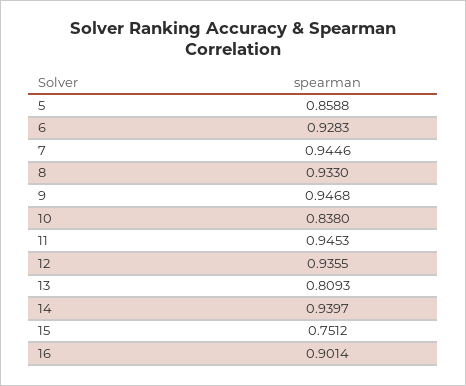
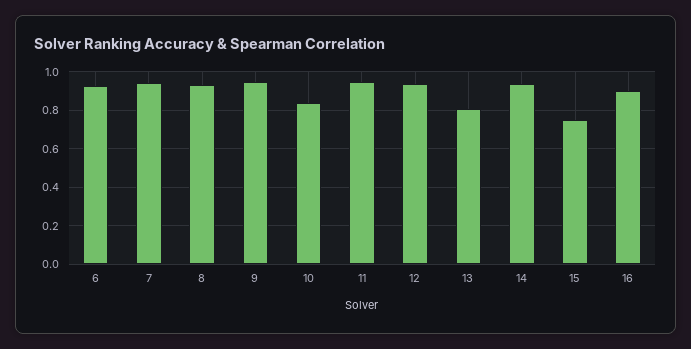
5: 0.8588 -> none

